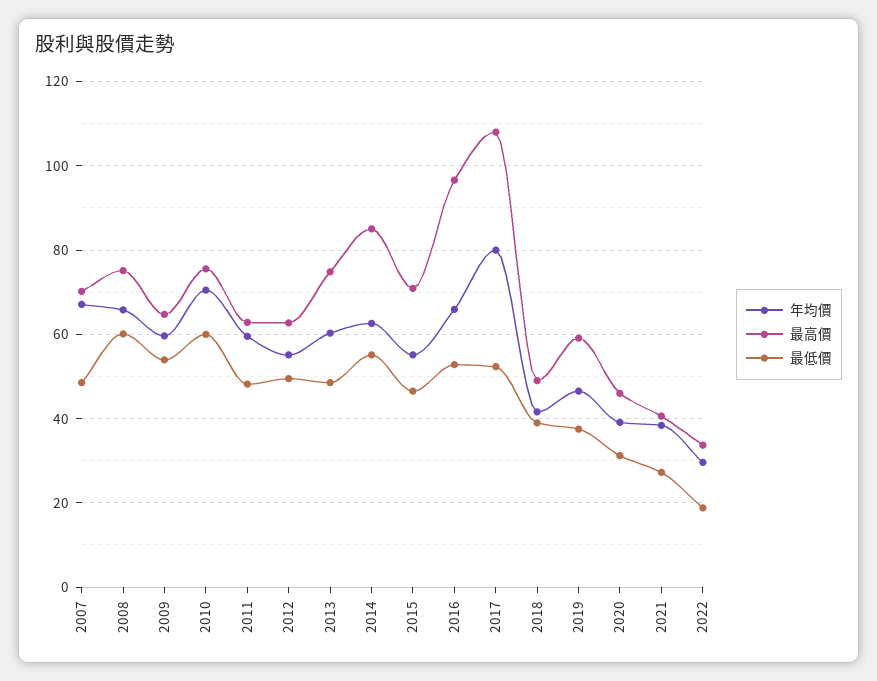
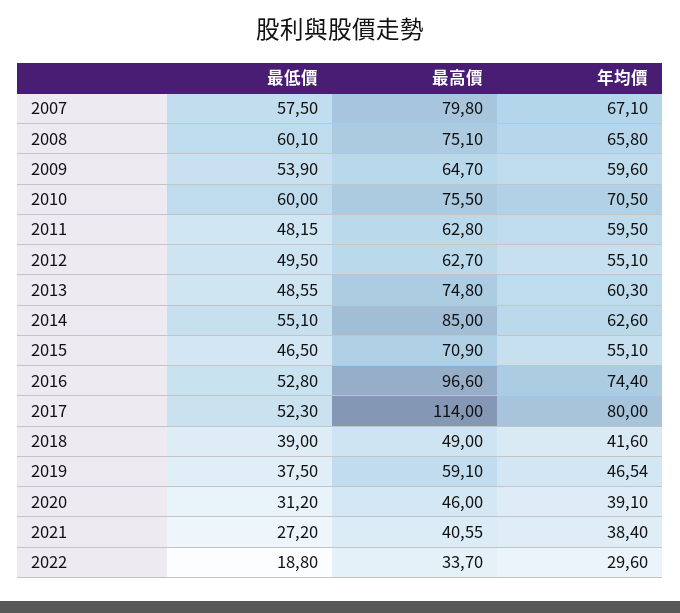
最高價, 2007: 70 -> 79.8
最低價, 2007: 48 -> 57.5
年均價, 2016: 66 -> 74.4
最高價, 2017: 108 -> 114

